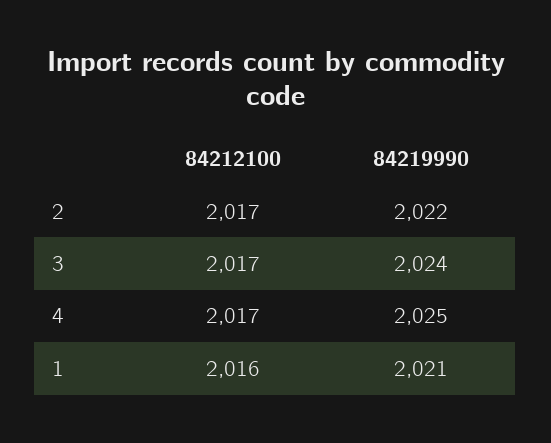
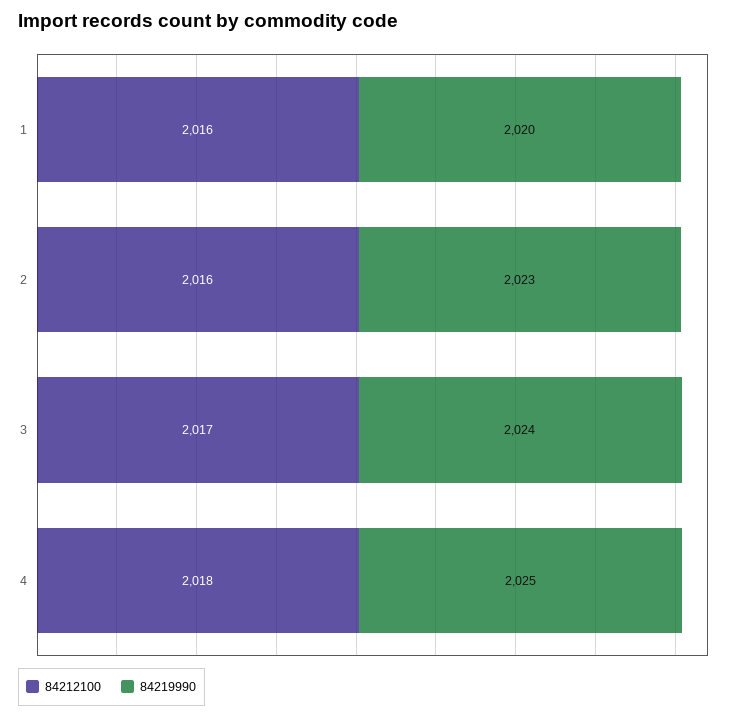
84212100, 2: 2017 -> 2016
84219990, 2: 2022 -> 2023
84212100, 4: 2017 -> 2018
84219990, 1: 2021 -> 2020

